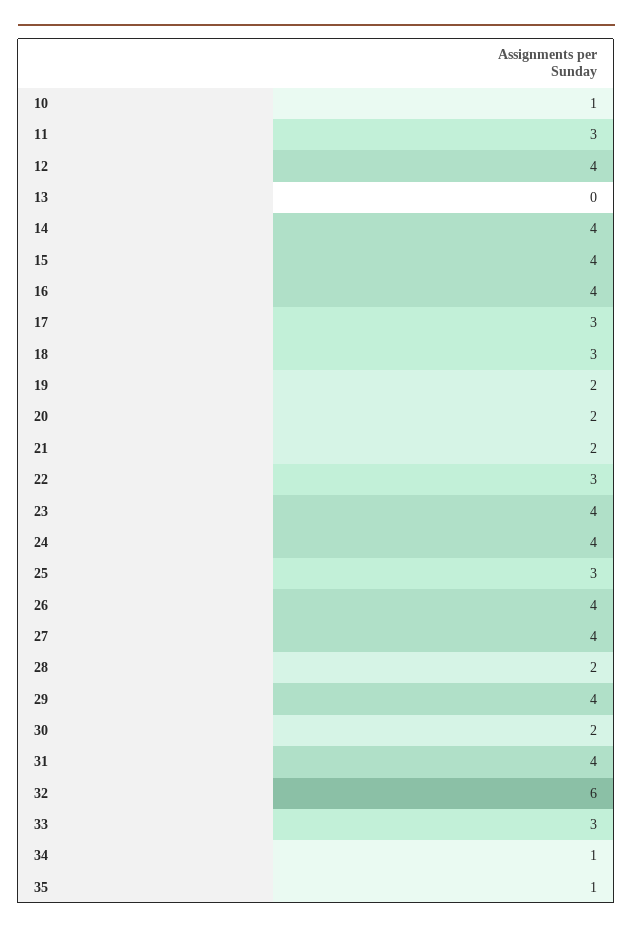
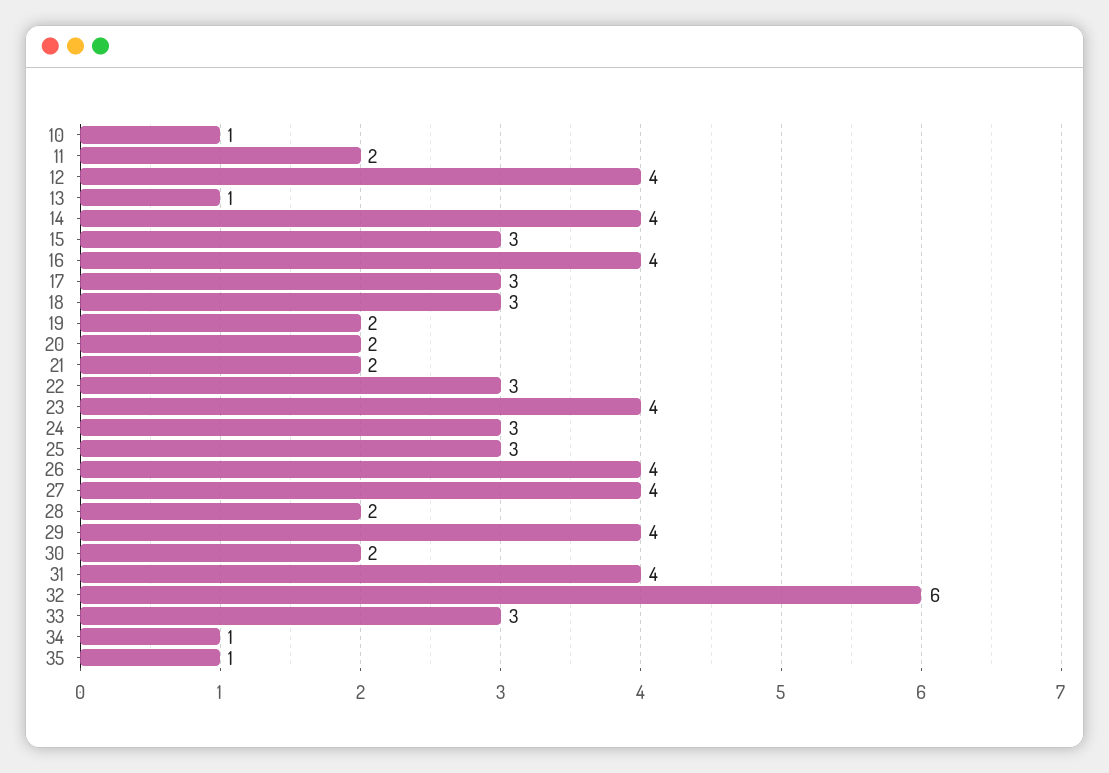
11: 3 -> 2
13: 0 -> 1
15: 4 -> 3
24: 4 -> 3

